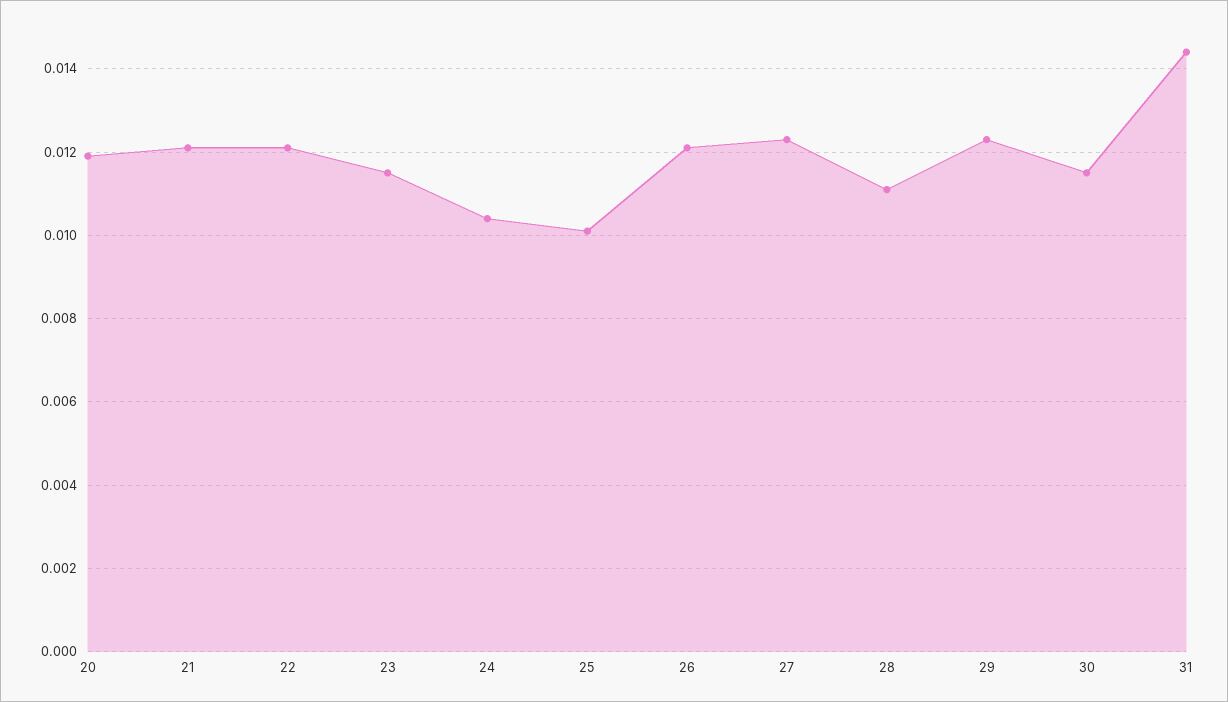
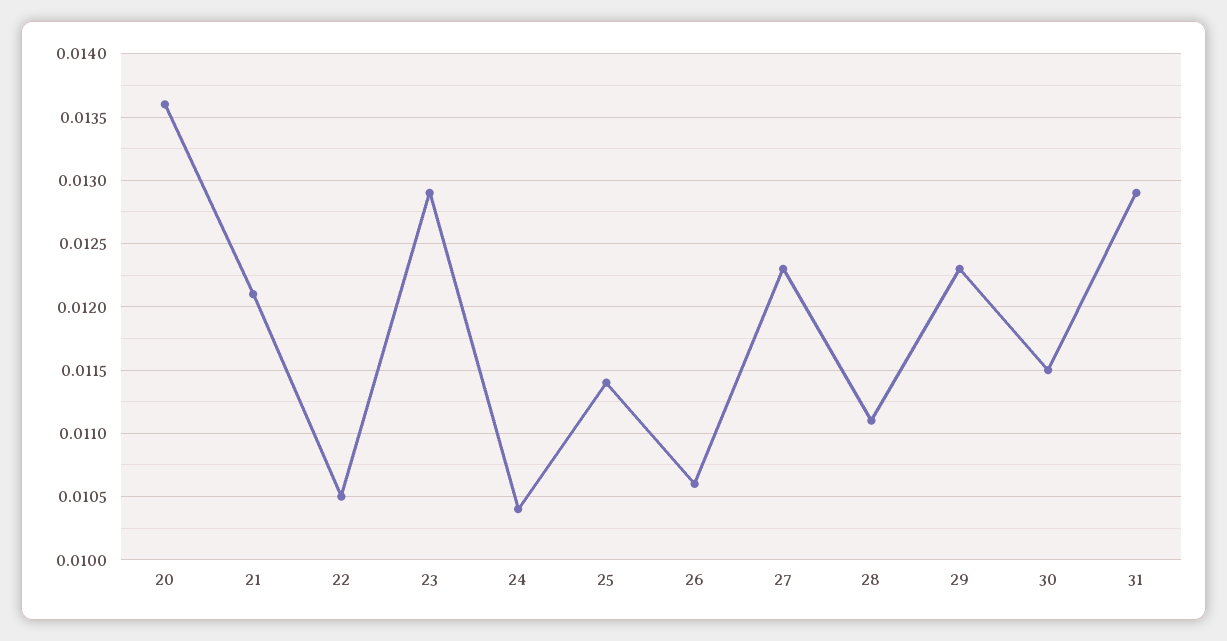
20: 0.012 -> 0.0136
22: 0.012 -> 0.0105
23: 0.0115 -> 0.0129
25: 0.01 -> 0.0114
26: 0.012 -> 0.0106
31: 0.0145 -> 0.0129

